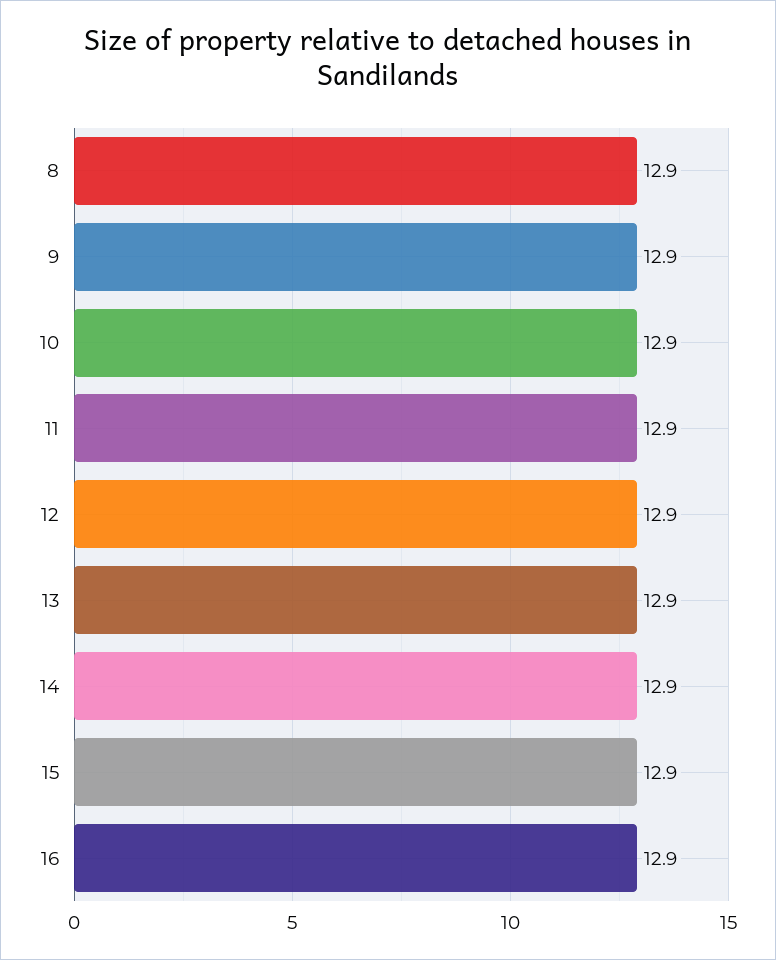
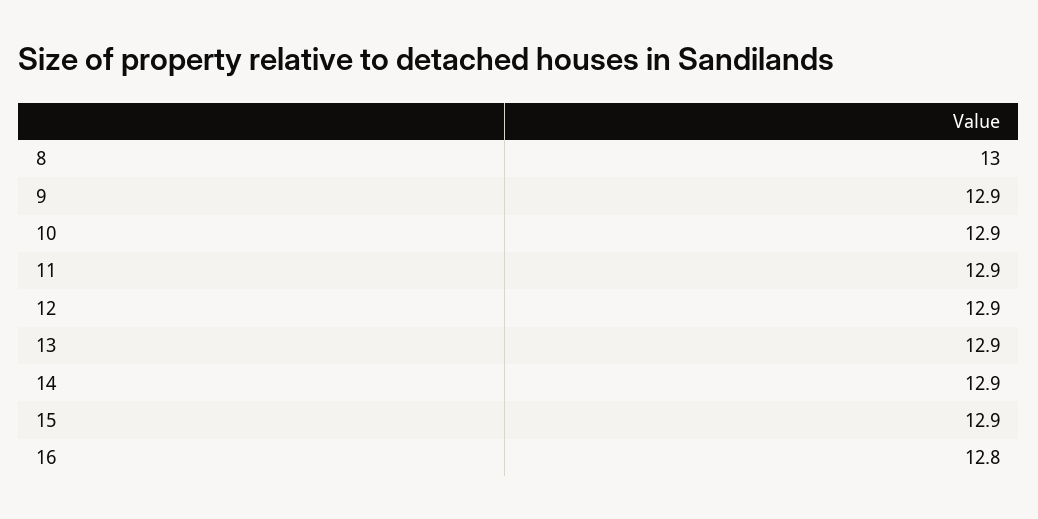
8: 12.9 -> 13
16: 12.9 -> 12.8

